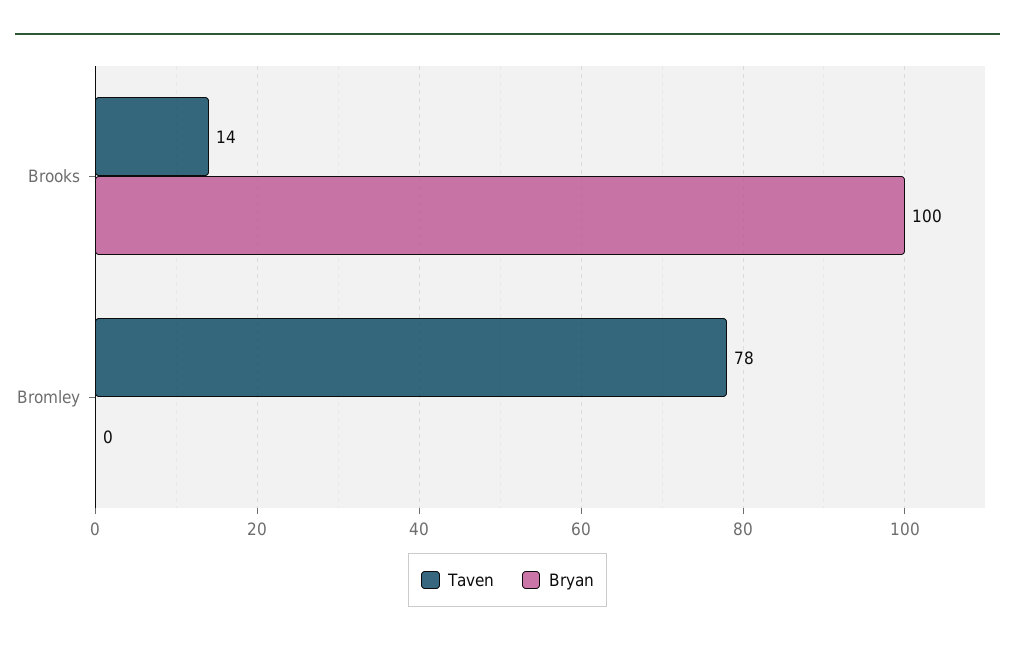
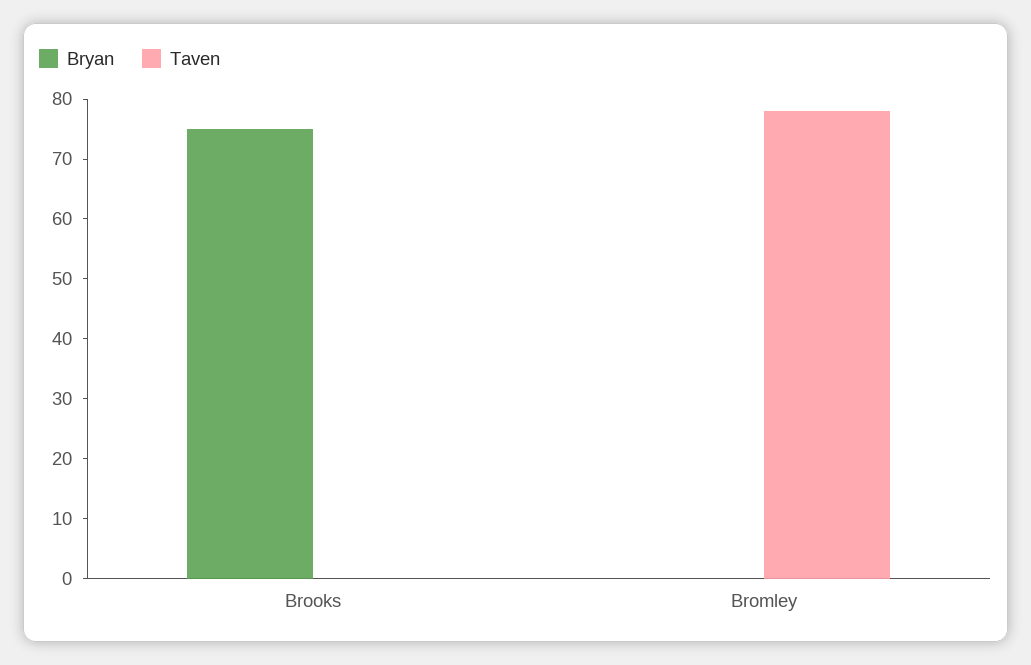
Taven, Brooks: 14 -> 0
Bryan, Brooks: 100 -> 75

